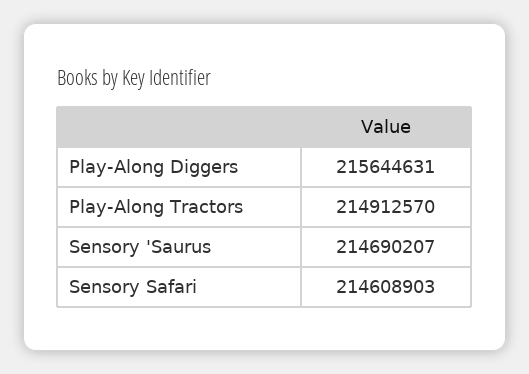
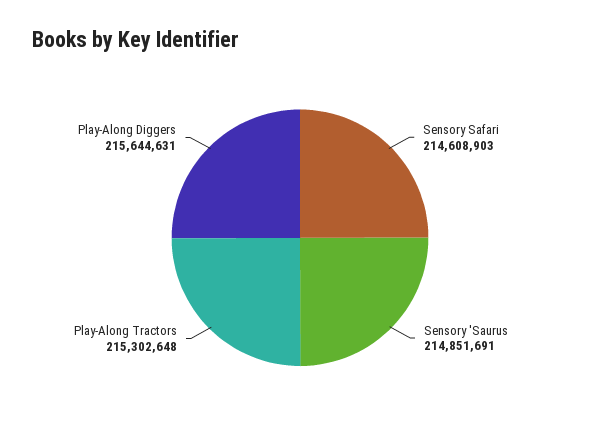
Play-Along Tractors: 214912570 -> 215302648
Sensory 'Saurus: 214690207 -> 214851691

